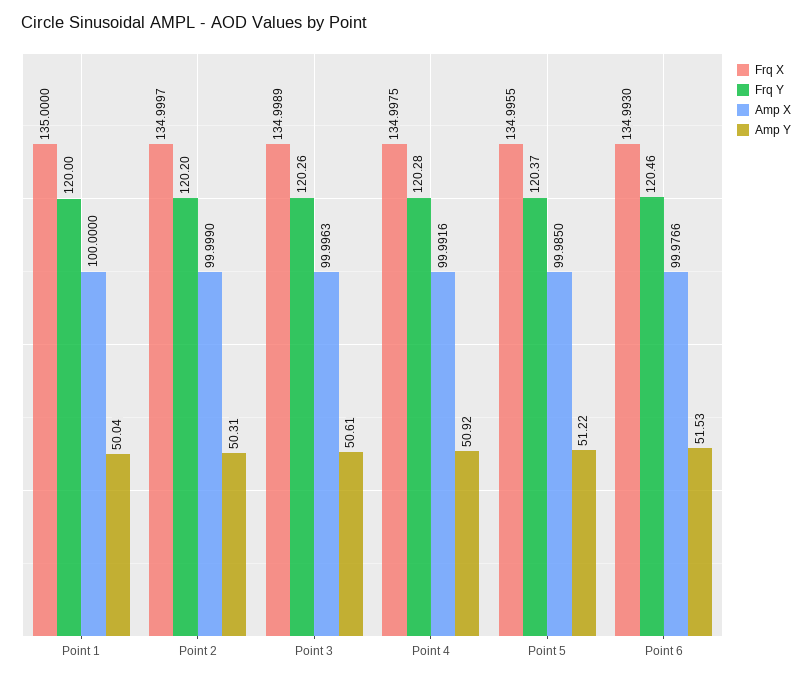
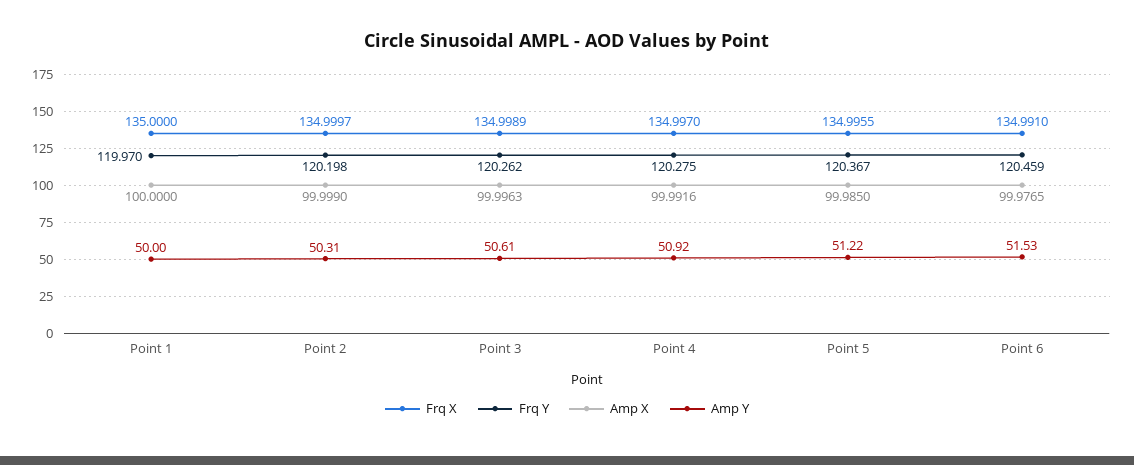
Frq Y, Point 1: 120 -> 119.97
Amp Y, Point 1: 50.04 -> 50
Frq X, Point 4: 134.9975 -> 134.997
Frq X, Point 6: 134.993 -> 134.991
Amp X, Point 6: 99.9766 -> 99.9765

